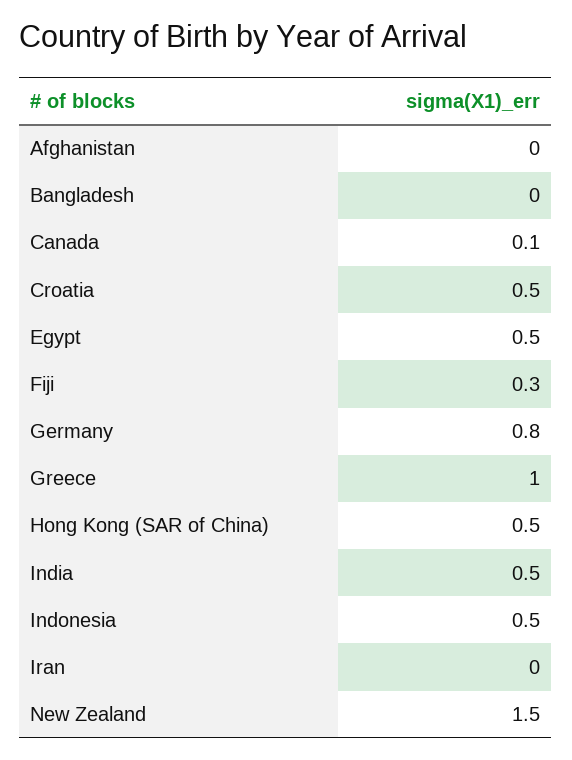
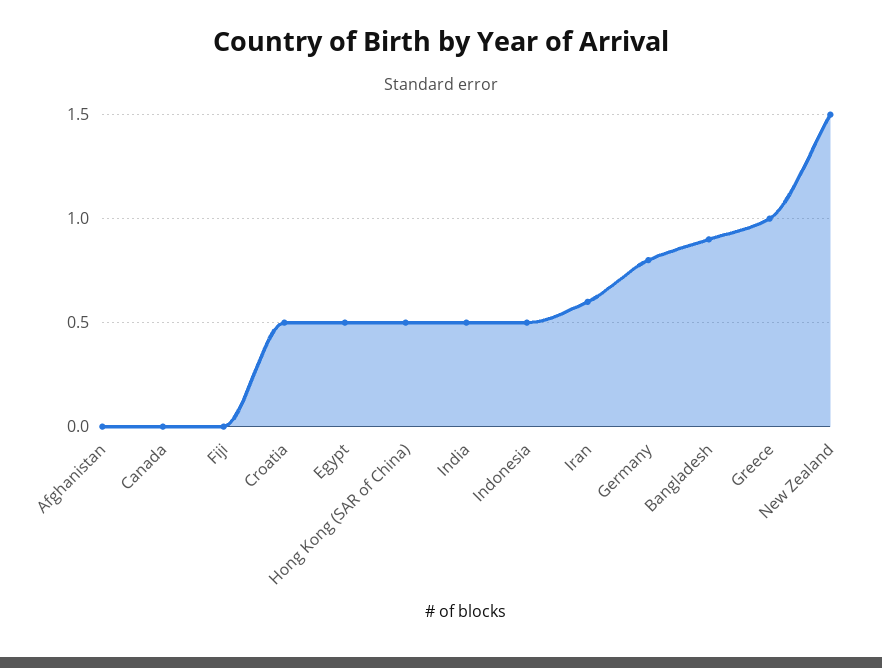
Bangladesh: 0 -> 0.9
Canada: 0.1 -> 0
Fiji: 0.3 -> 0
Iran: 0 -> 0.6

